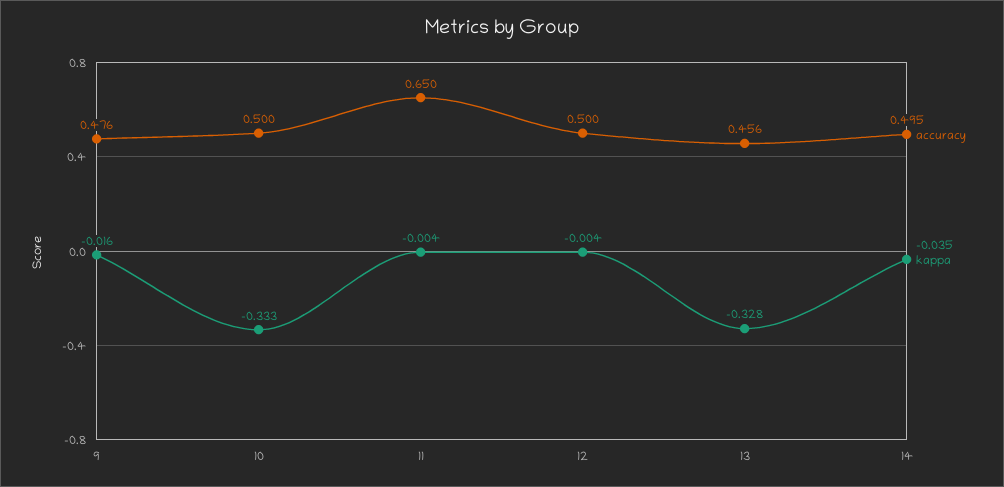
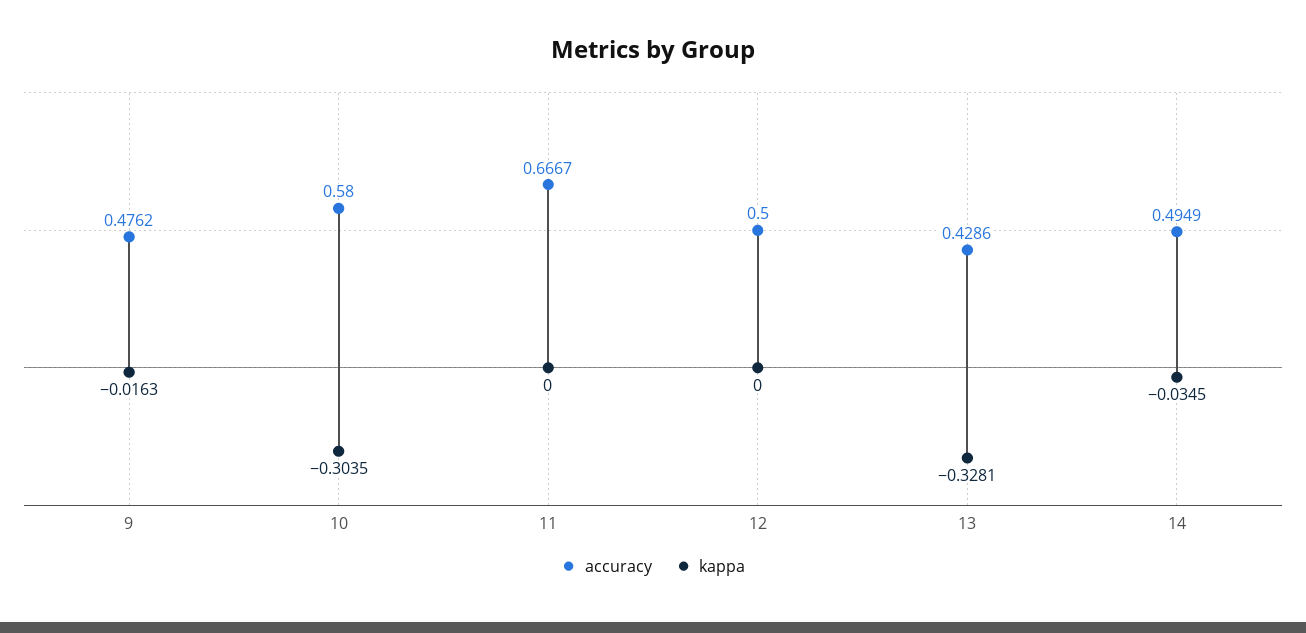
accuracy, 10: 0.5 -> 0.58
kappa, 10: -0.333 -> -0.3035
accuracy, 11: 0.65 -> 0.6667
kappa, 11: -0.004 -> 0
kappa, 12: -0.004 -> 0
accuracy, 13: 0.456 -> 0.4286

